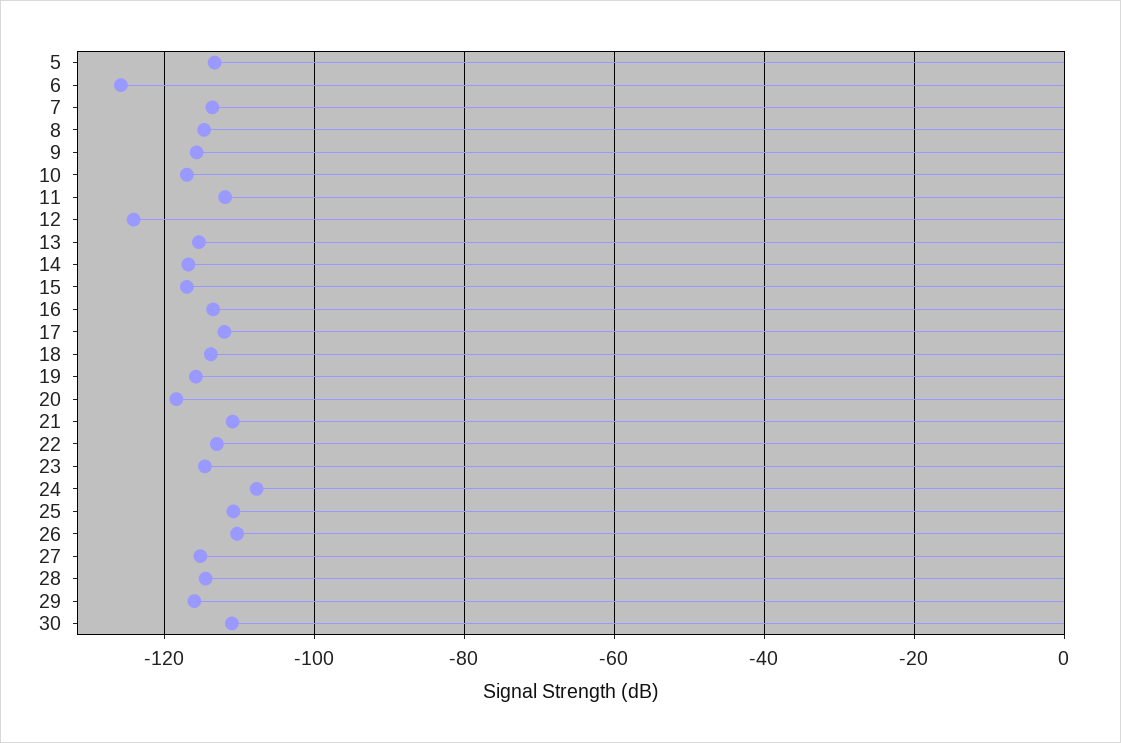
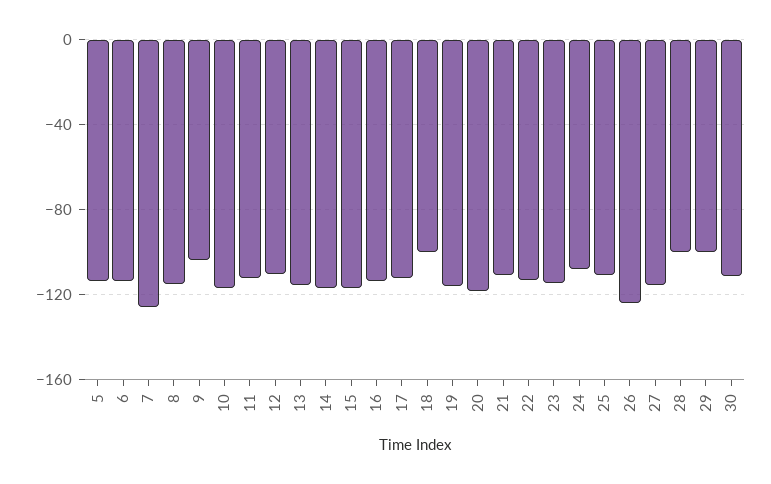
6: -126 -> -115
7: -114 -> -125
9: -116 -> -105
12: -124 -> -110
18: -114 -> -100
26: -110 -> -125
28: -114 -> -100
29: -116 -> -100

